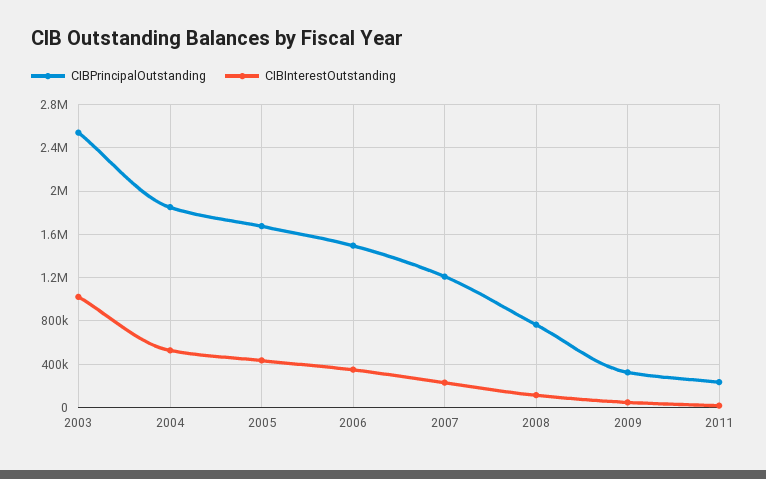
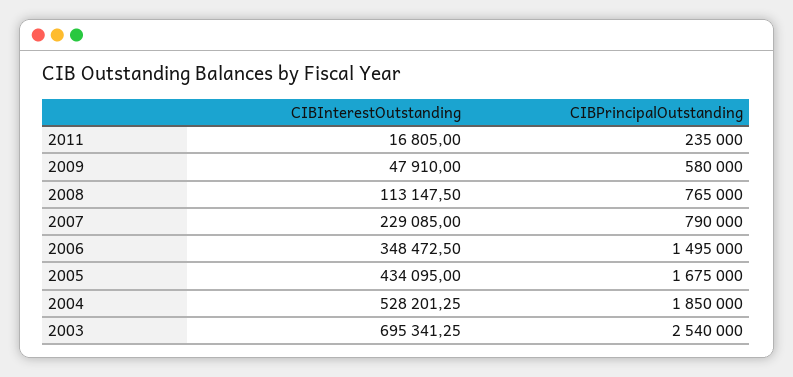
CIBInterestOutstanding, 2003: 1000000 -> 695341.25
CIBPrincipalOutstanding, 2007: 1200000 -> 790000
CIBPrincipalOutstanding, 2009: 300000 -> 580000

